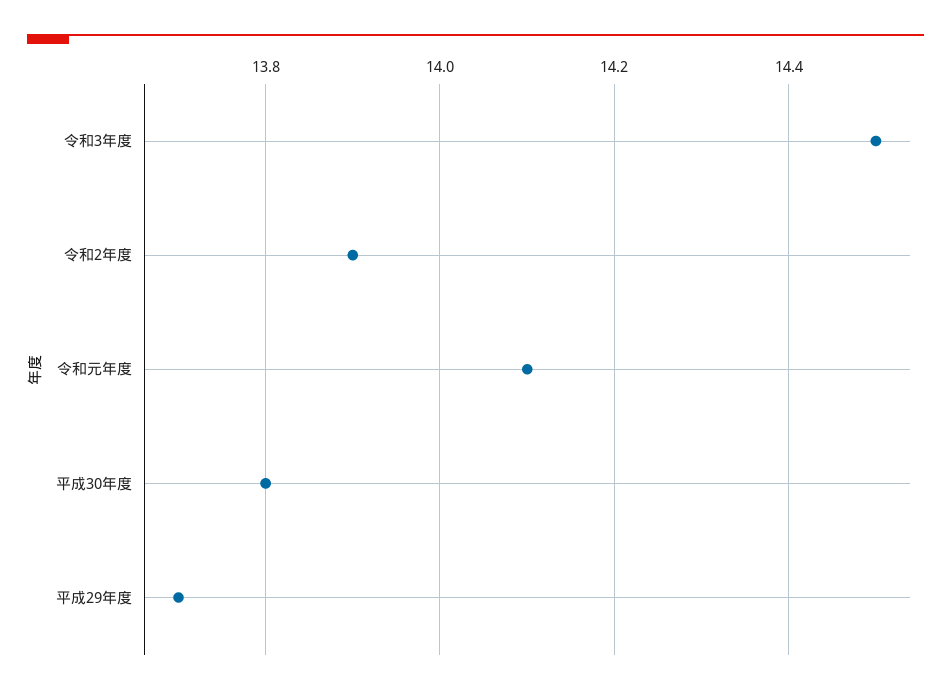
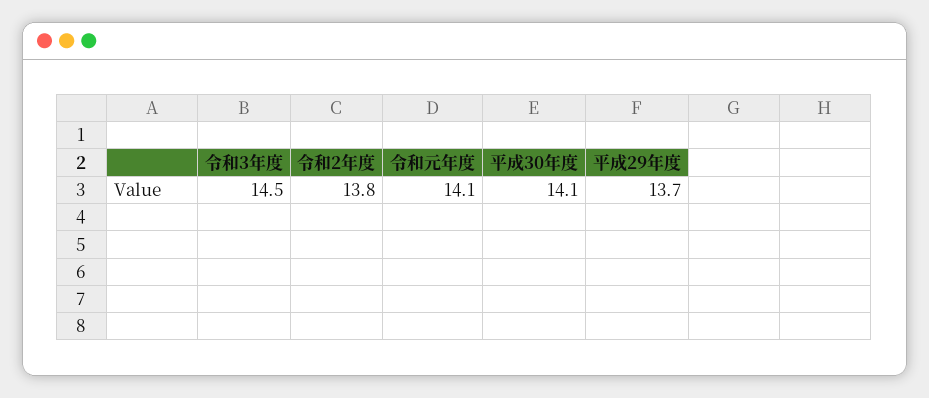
令和2年度: 13.9 -> 13.8
平成30年度: 13.8 -> 14.1

